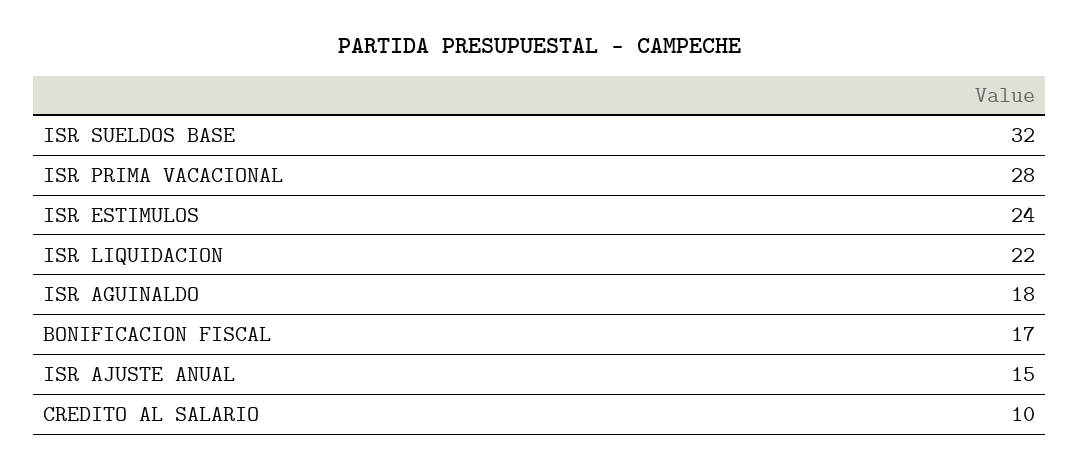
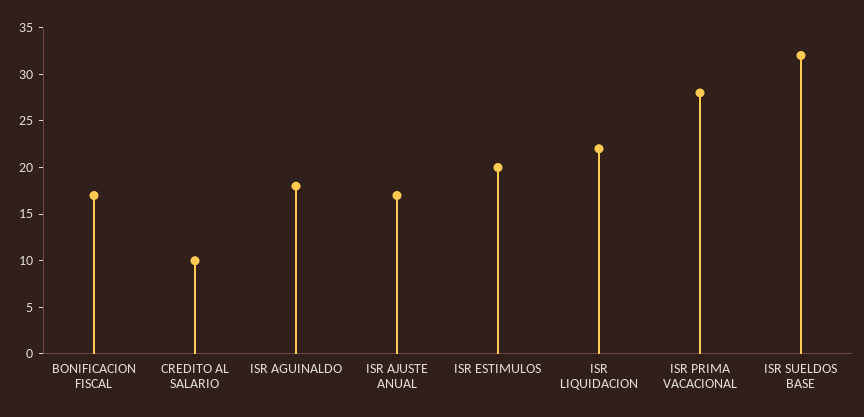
ISR ESTIMULOS: 24 -> 20
ISR AJUSTE ANUAL: 15 -> 17

